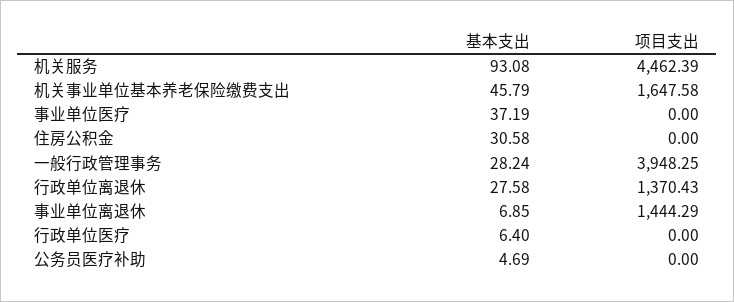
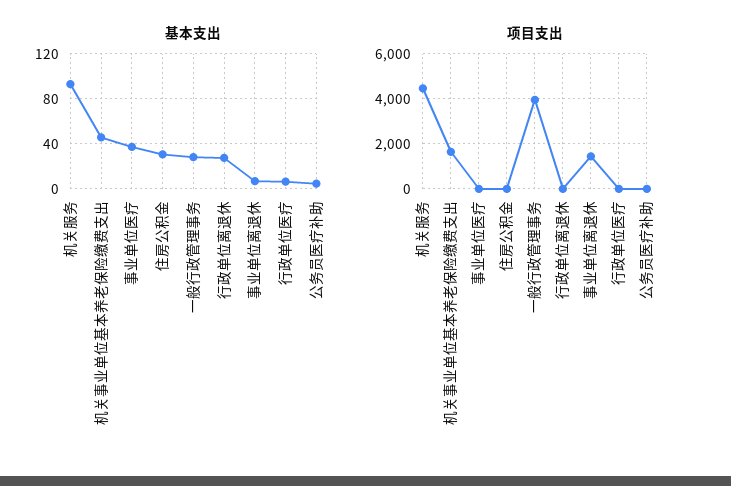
项目支出, 行政单位离退休: 1370.43 -> 0

